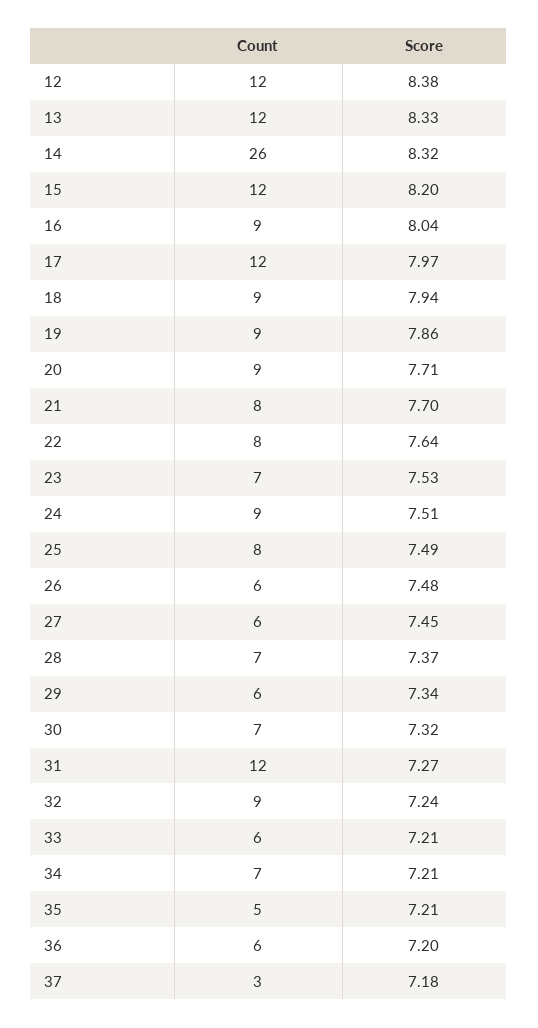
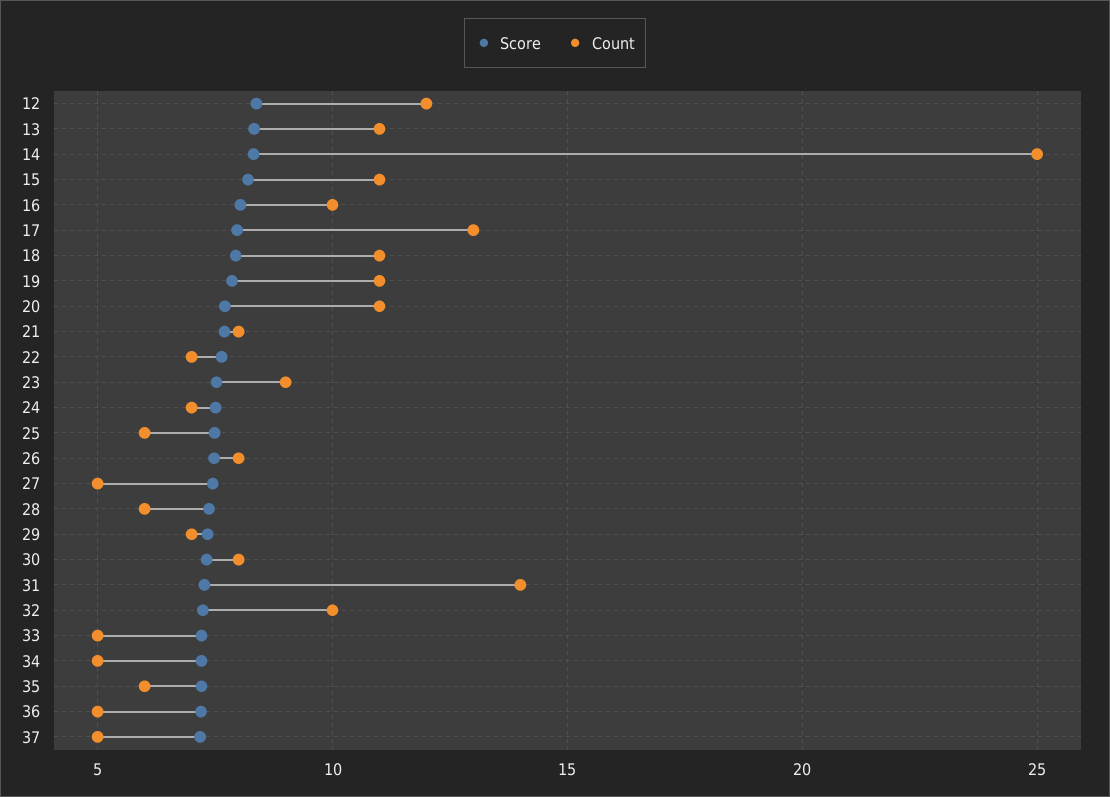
Count, 13: 12 -> 11
Count, 14: 26 -> 25
Count, 15: 12 -> 11
Count, 16: 9 -> 10
Count, 17: 12 -> 13
Count, 18: 9 -> 11
Count, 19: 9 -> 11
Count, 20: 9 -> 11
Count, 22: 8 -> 7
Count, 23: 7 -> 9
Count, 24: 9 -> 7
Count, 25: 8 -> 6
Count, 26: 6 -> 8
Count, 27: 6 -> 5
Count, 28: 7 -> 6
Count, 29: 6 -> 7
Count, 30: 7 -> 8
Count, 31: 12 -> 14
Count, 32: 9 -> 10
Count, 33: 6 -> 5
Count, 34: 7 -> 5
Count, 35: 5 -> 6
Count, 36: 6 -> 5
Count, 37: 3 -> 5

